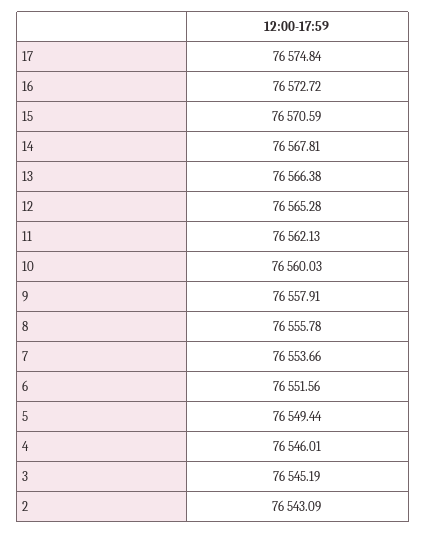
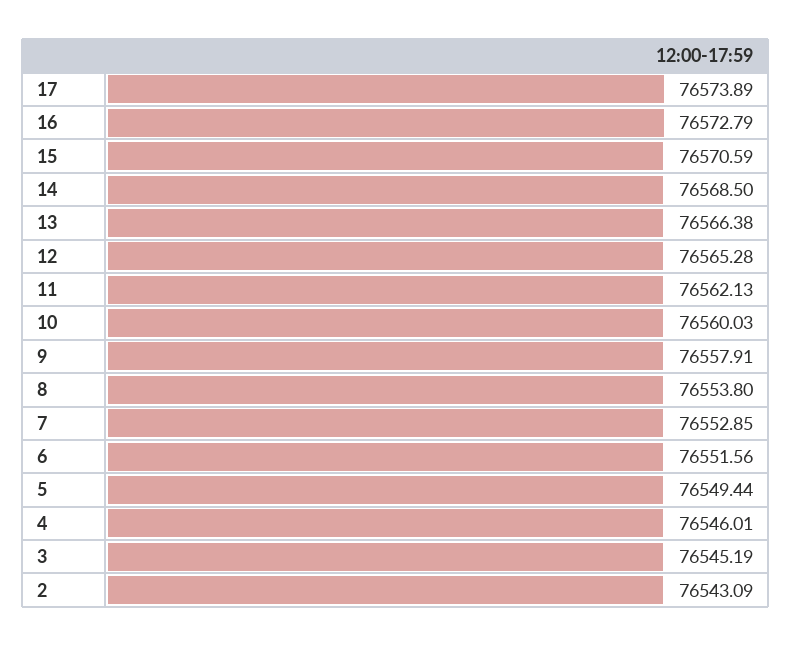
17: 76574.84 -> 76573.89
16: 76572.72 -> 76572.79
14: 76567.81 -> 76568.5
8: 76555.78 -> 76553.8
7: 76553.66 -> 76552.85

